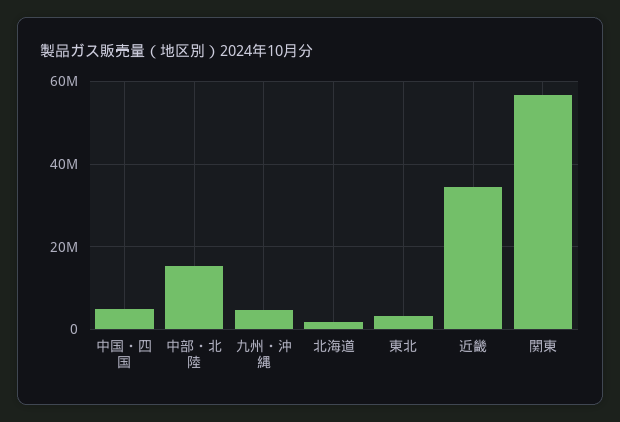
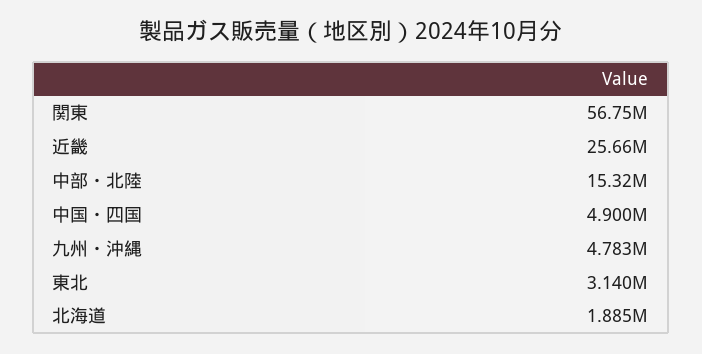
近畿: 34000000 -> 25660000

